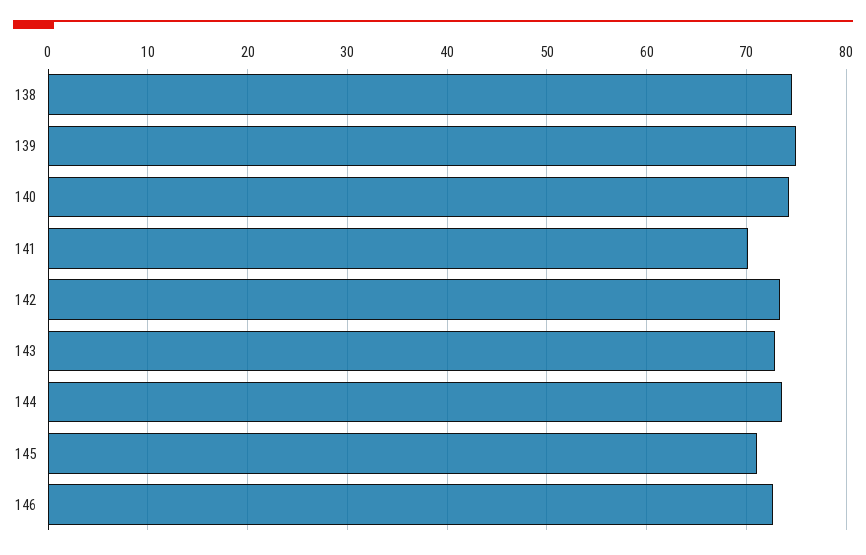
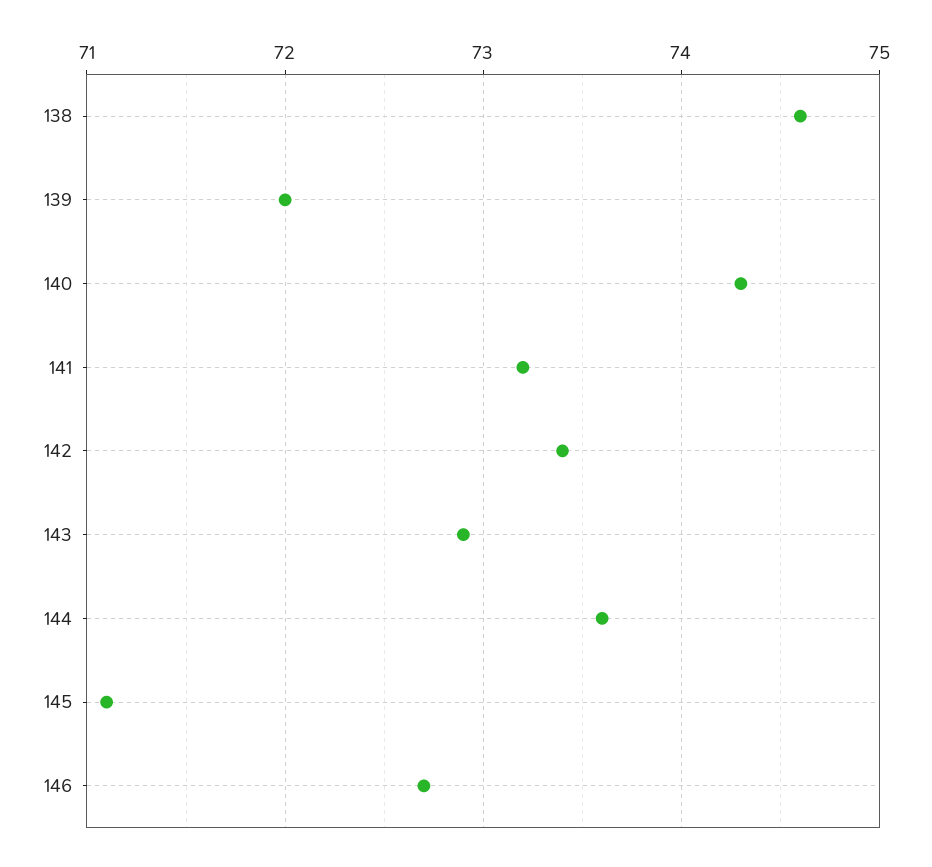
139: 75 -> 72
141: 70 -> 73.2

